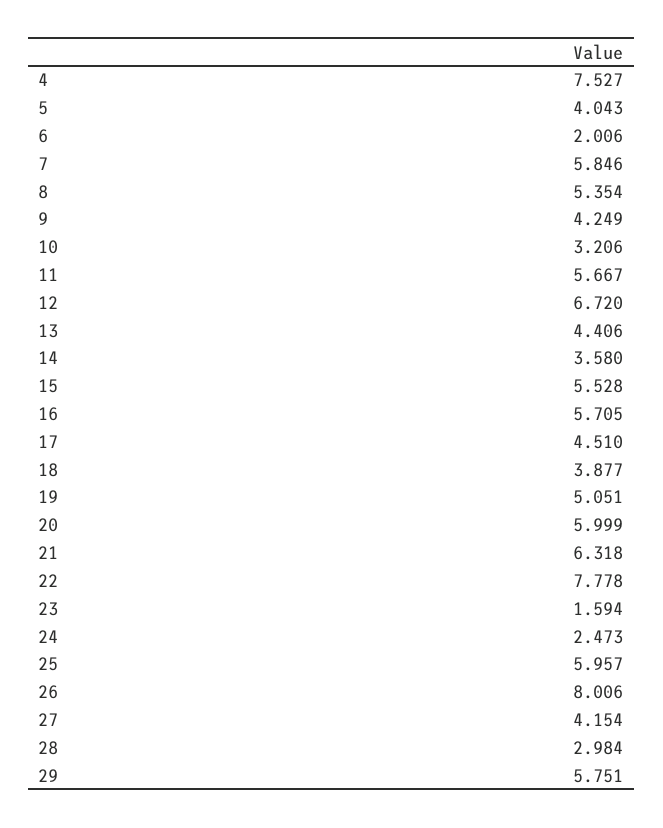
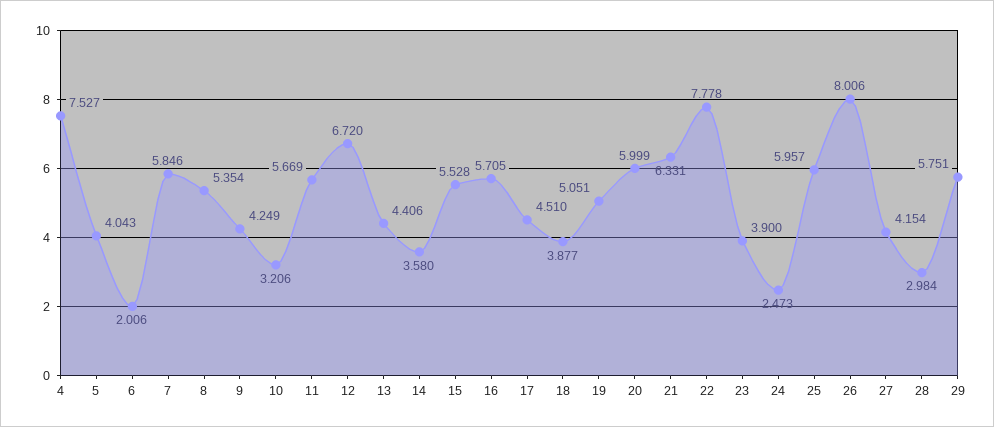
11: 5.667 -> 5.669
21: 6.318 -> 6.331
23: 1.594 -> 3.9

